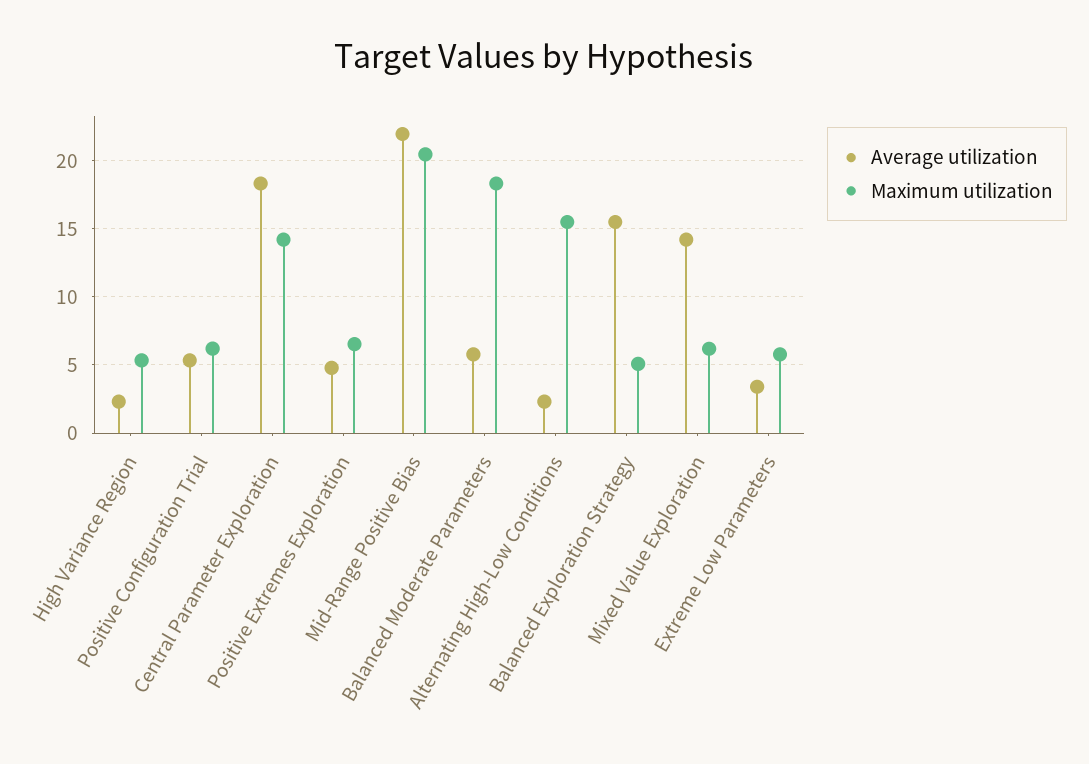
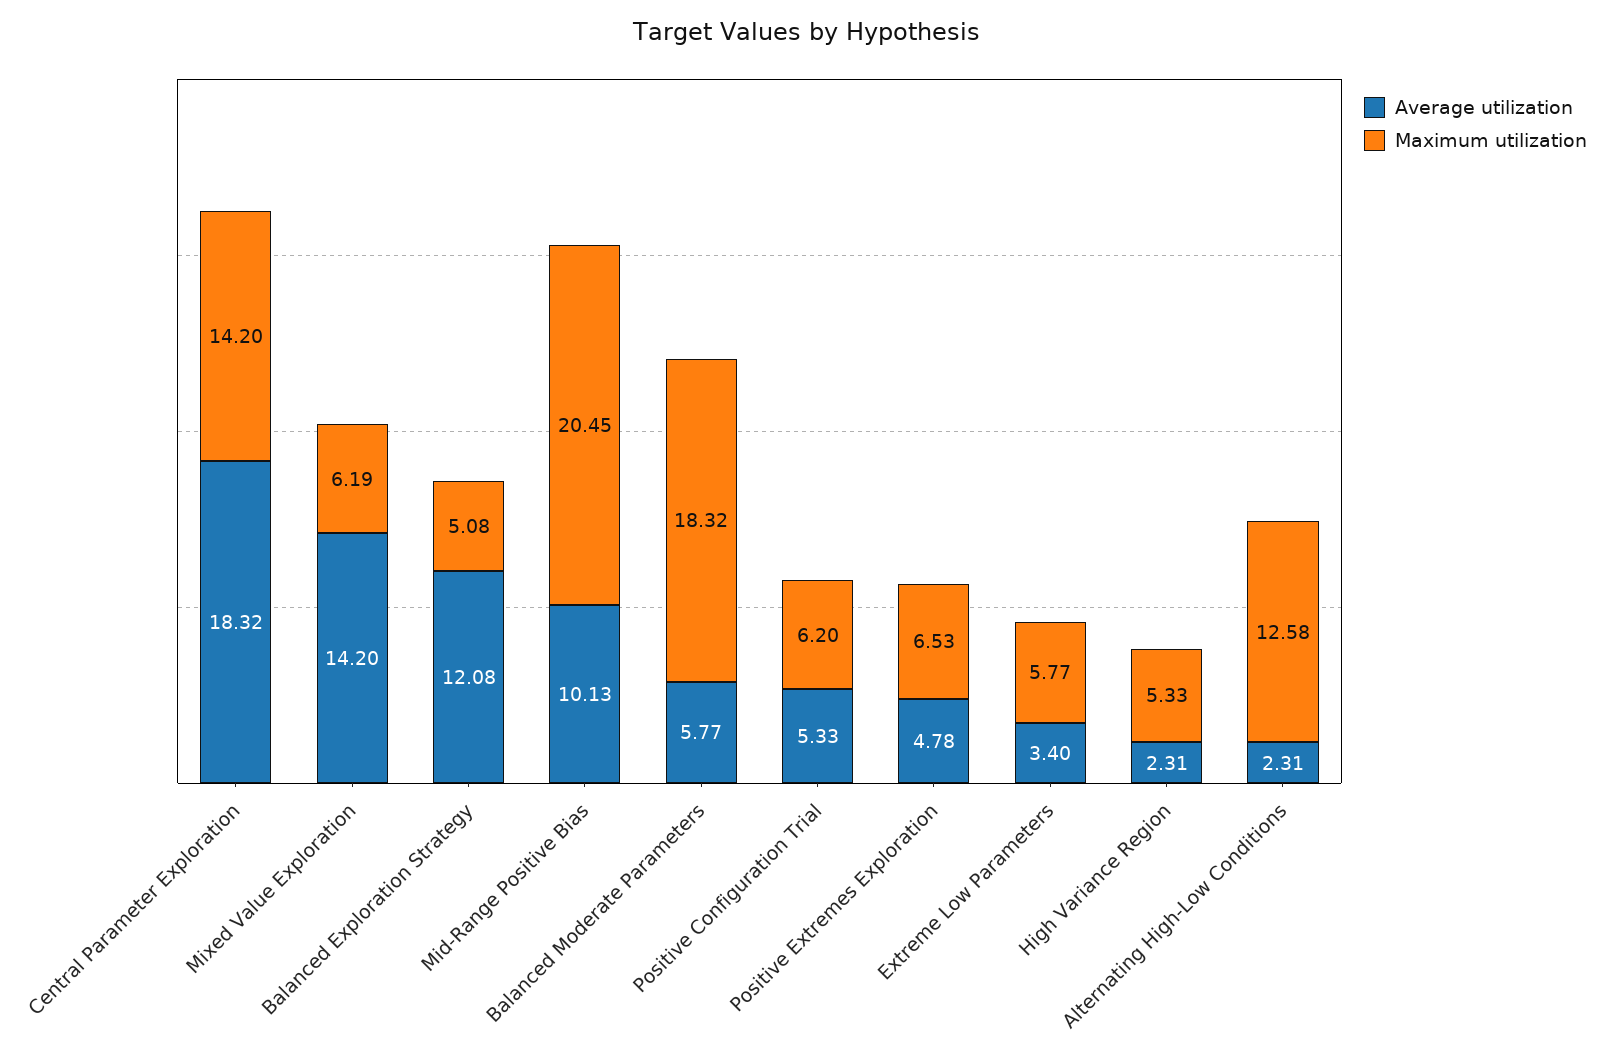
Average utilization, Mid-Range Positive Bias: 22 -> 10.13
Maximum utilization, Alternating High-Low Conditions: 15.5 -> 12.58
Average utilization, Balanced Exploration Strategy: 15.5 -> 12.08

